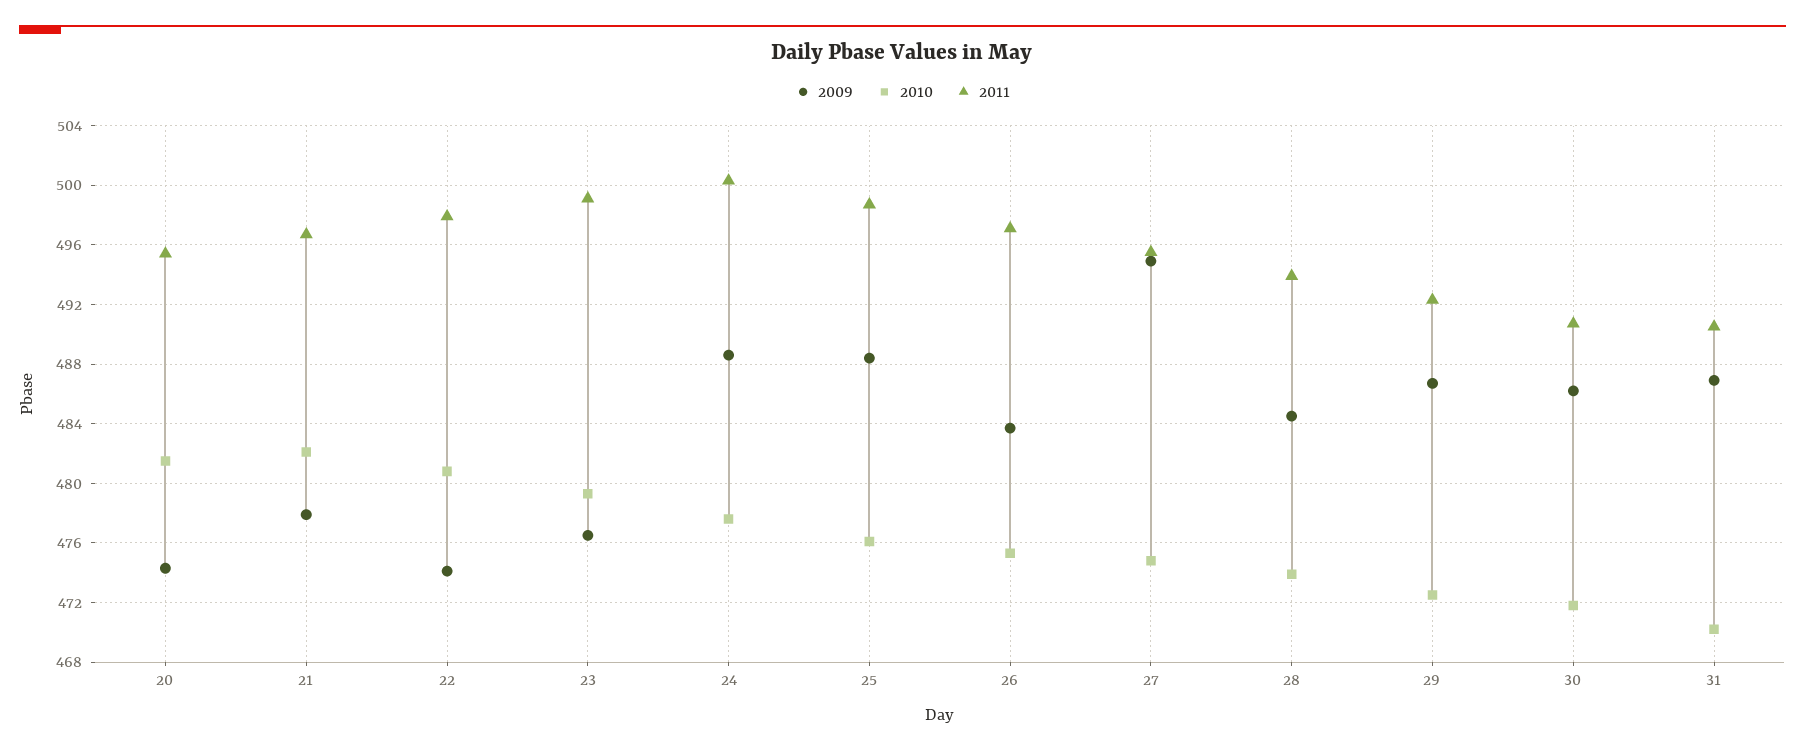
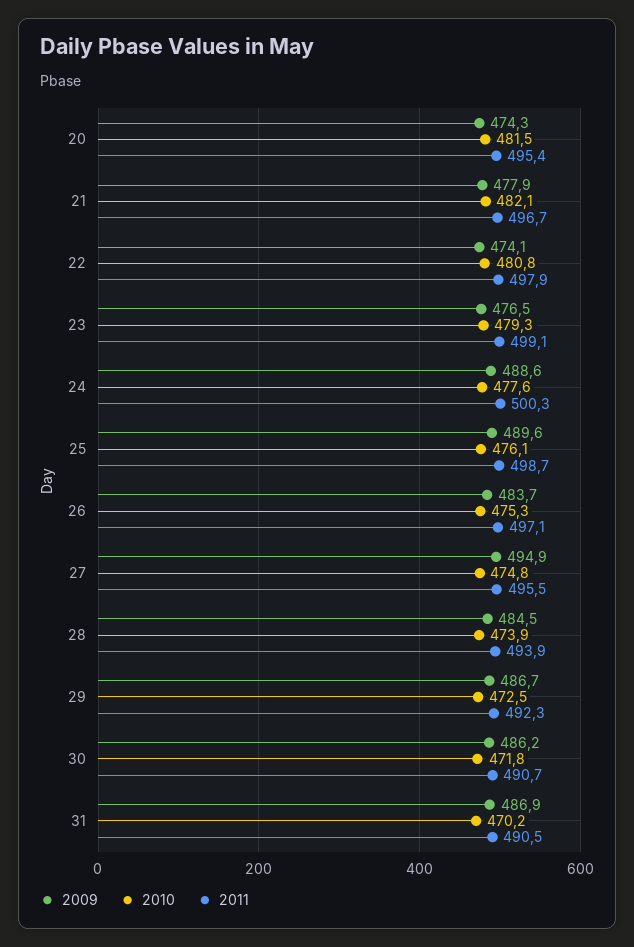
2009, 25: 488.5 -> 489.6

